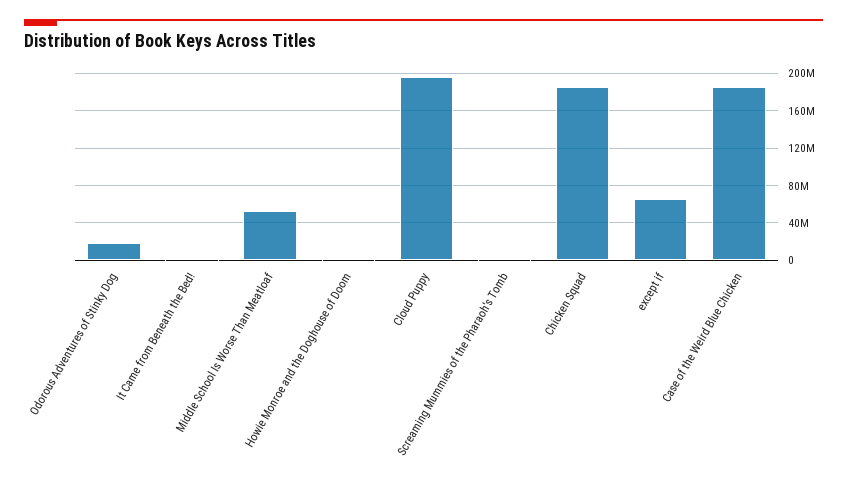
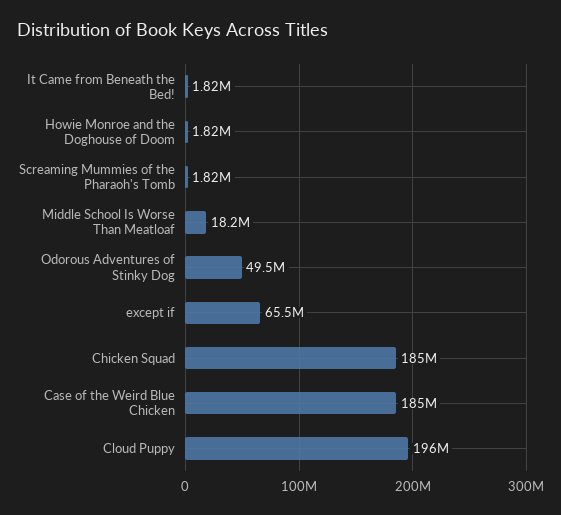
Odorous Adventures of Stinky Dog: 20000000 -> 49500000
Middle School Is Worse Than Meatloaf: 50000000 -> 18200000

